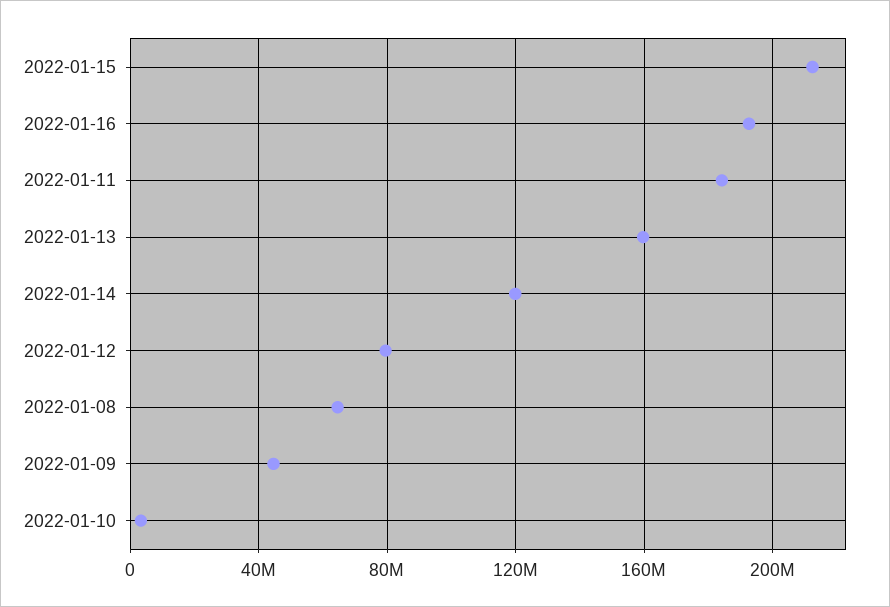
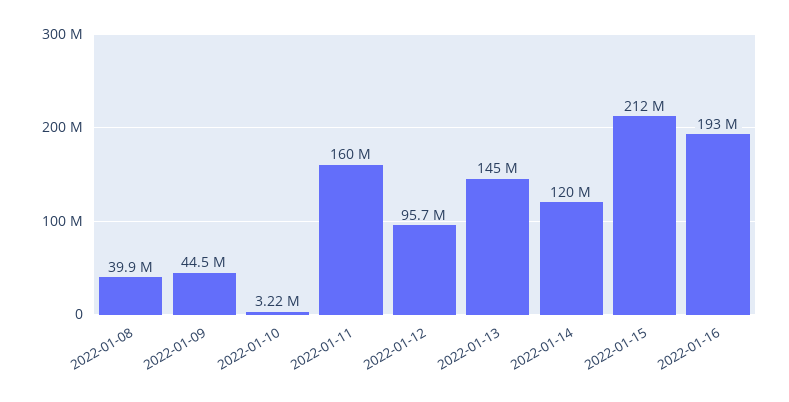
2022-01-11: 185000000 -> 160000000
2022-01-13: 160000000 -> 145000000
2022-01-12: 80000000 -> 95700000
2022-01-08: 65000000 -> 39900000

